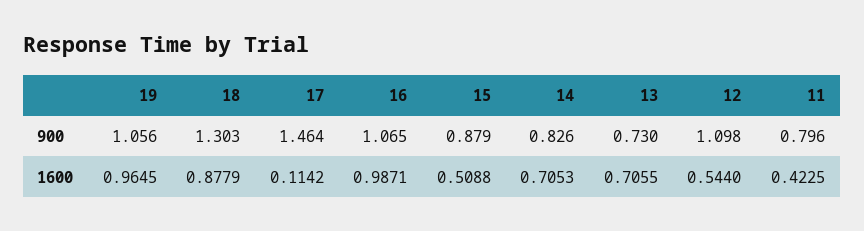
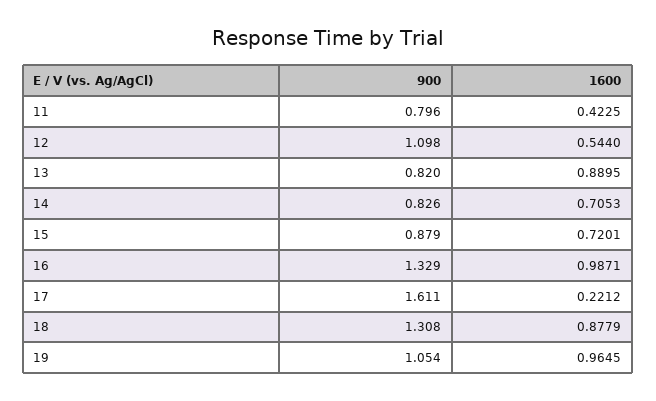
19, 900: 1.056 -> 1.054
18, 900: 1.303 -> 1.308
17, 900: 1.464 -> 1.611
16, 900: 1.065 -> 1.329
13, 900: 0.73 -> 0.82
17, 1600: 0.1142 -> 0.2212
15, 1600: 0.5088 -> 0.7201
13, 1600: 0.7055 -> 0.8895

